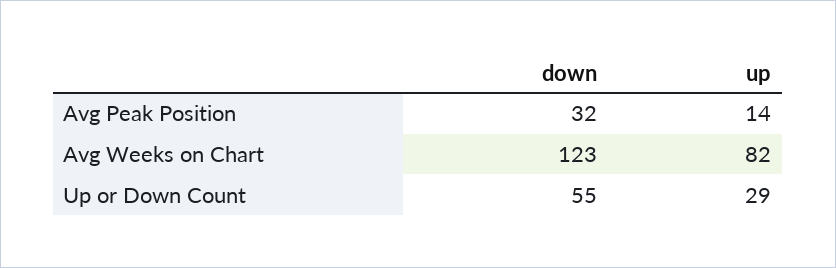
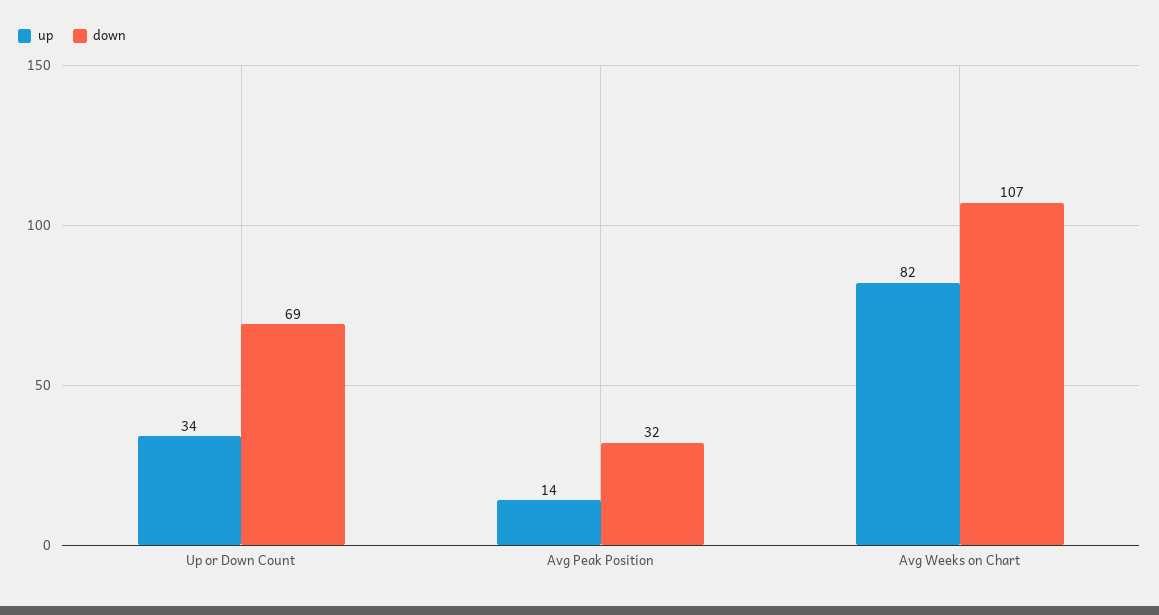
down, Avg Weeks on Chart: 123 -> 107
down, Up or Down Count: 55 -> 69
up, Up or Down Count: 29 -> 34

